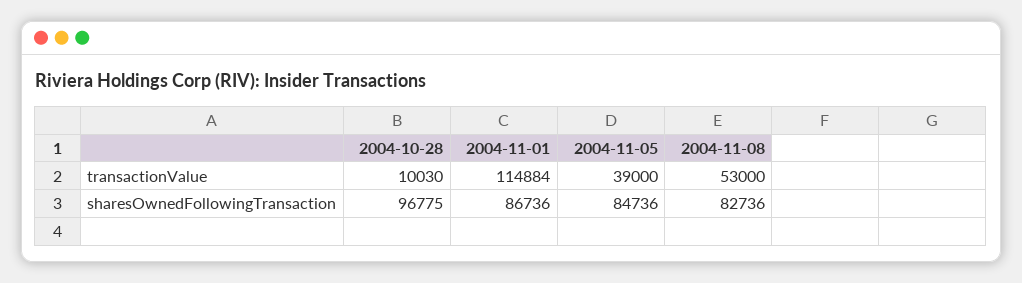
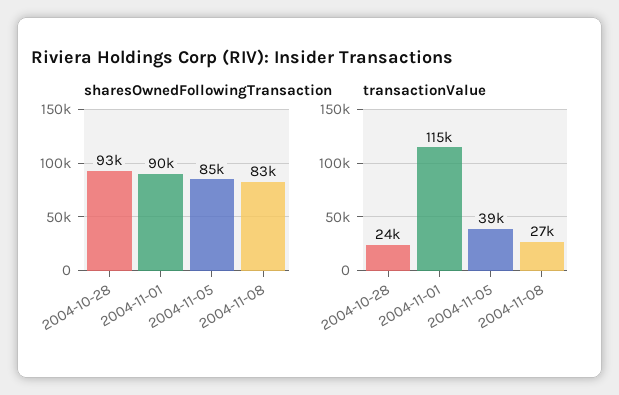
transactionValue, 2004-10-28: 10030 -> 24000
transactionValue, 2004-11-08: 53000 -> 27000
sharesOwnedFollowingTransaction, 2004-10-28: 96775 -> 93000
sharesOwnedFollowingTransaction, 2004-11-01: 86736 -> 90000

